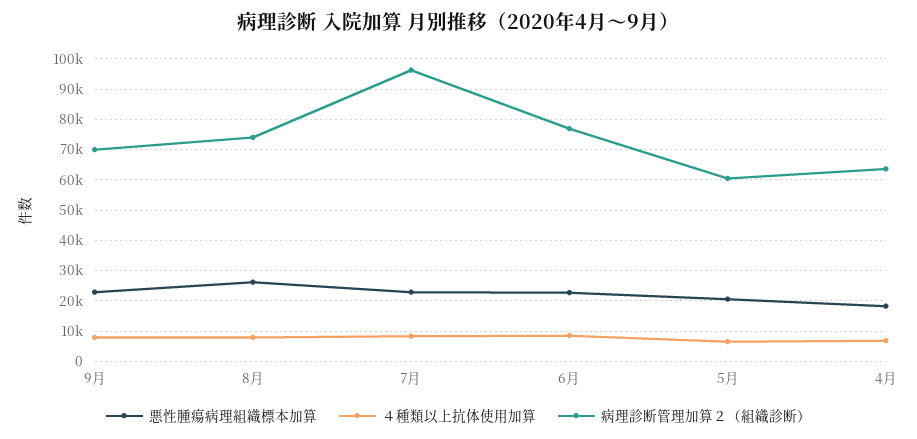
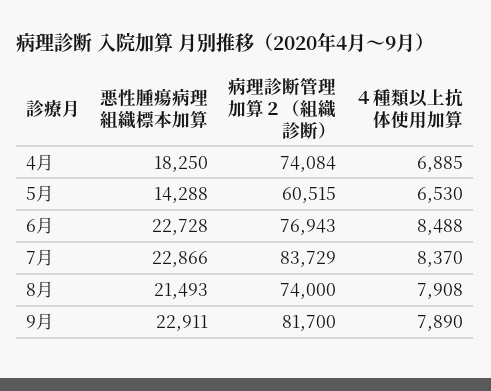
病理診断管理加算２（組織診断）, 9月: 70000 -> 81700
悪性腫瘍病理組織標本加算, 8月: 26000 -> 21493
病理診断管理加算２（組織診断）, 7月: 96000 -> 83729
悪性腫瘍病理組織標本加算, 5月: 20000 -> 14288
病理診断管理加算２（組織診断）, 4月: 64000 -> 74084

